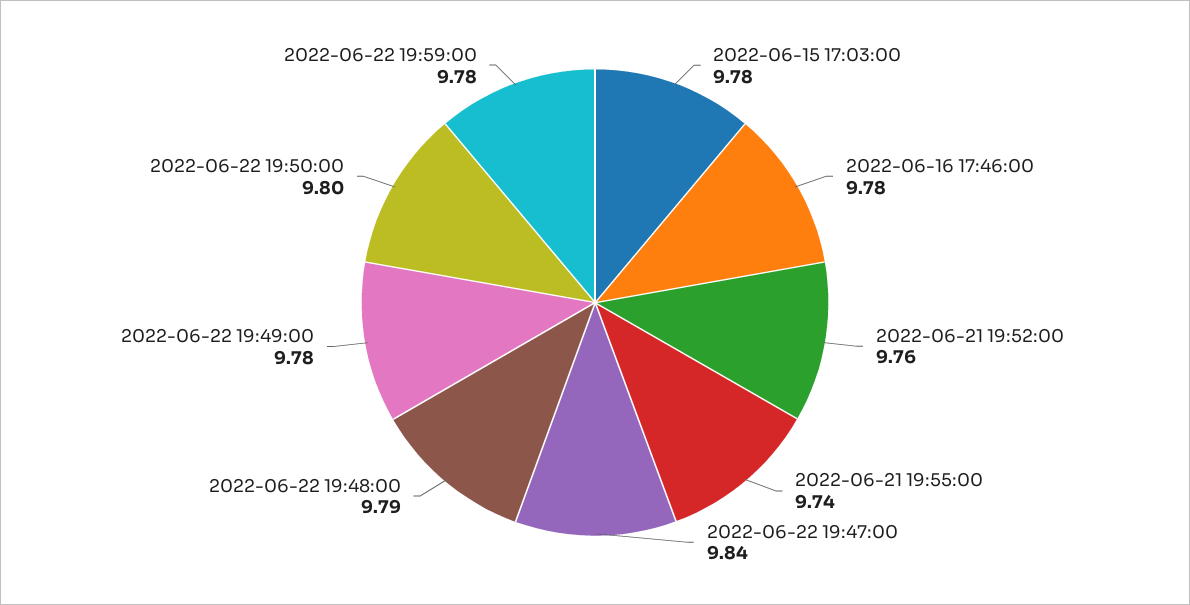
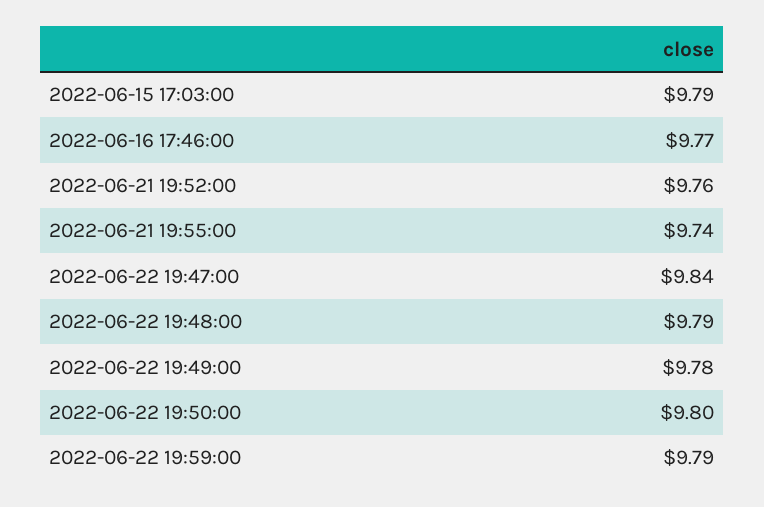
2022-06-15 17:03:00: 9.78 -> 9.79
2022-06-16 17:46:00: 9.78 -> 9.77
2022-06-22 19:59:00: 9.78 -> 9.79

